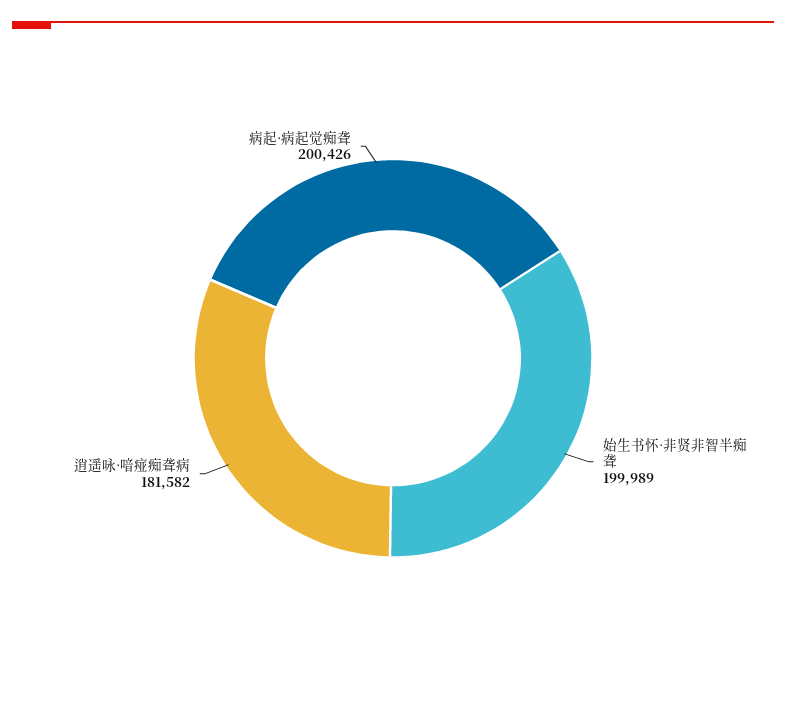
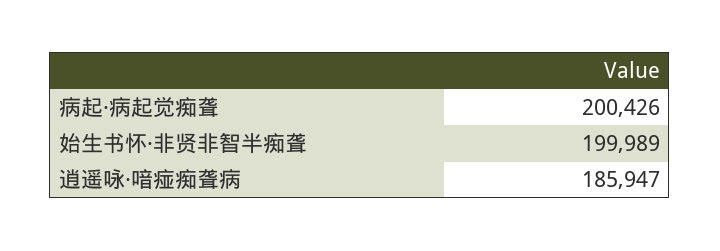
逍遥咏·喑痖痴聋病: 181582 -> 185947

